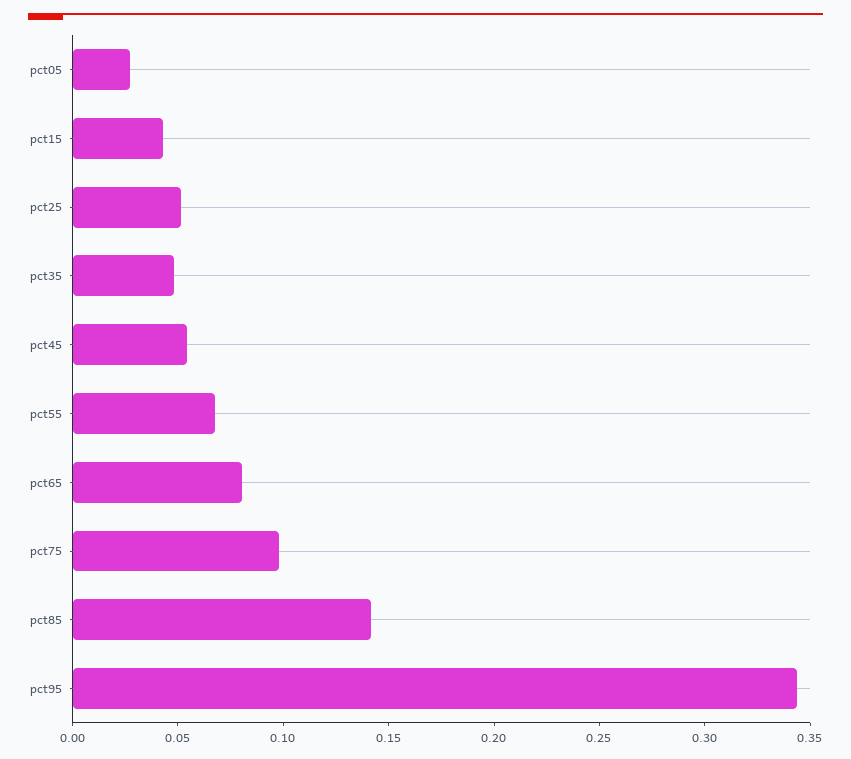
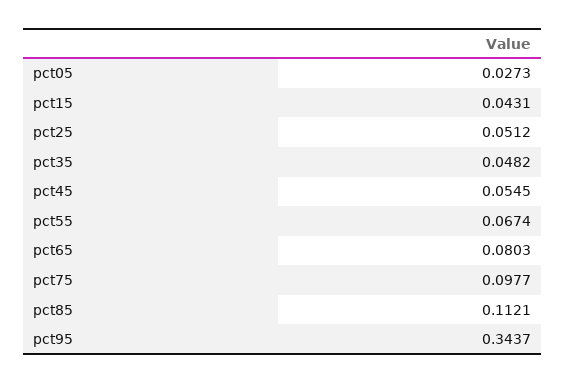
pct85: 0.14 -> 0.1121

